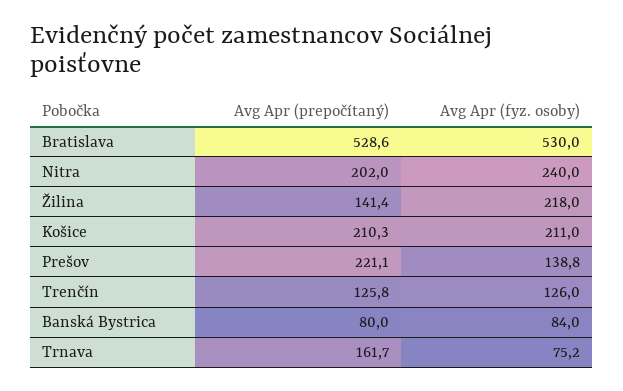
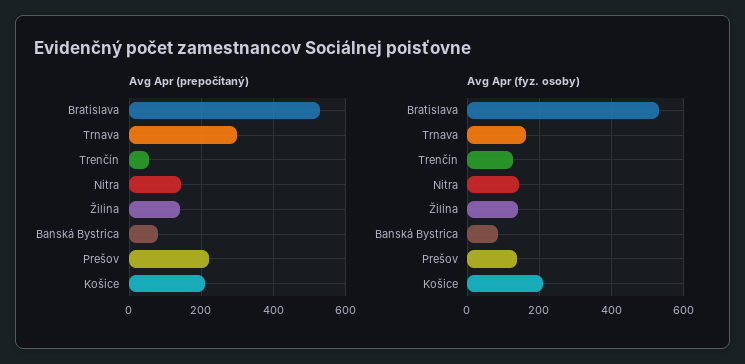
Avg Apr (prepočítaný), Nitra: 202 -> 140
Avg Apr (fyz. osoby), Nitra: 240 -> 140
Avg Apr (fyz. osoby), Žilina: 218 -> 140
Avg Apr (prepočítaný), Trenčín: 125.8 -> 60
Avg Apr (prepočítaný), Trnava: 161.7 -> 300
Avg Apr (fyz. osoby), Trnava: 75.2 -> 160

